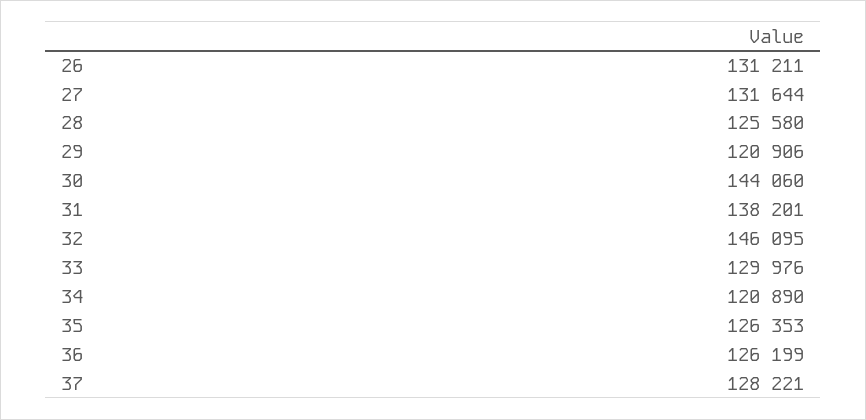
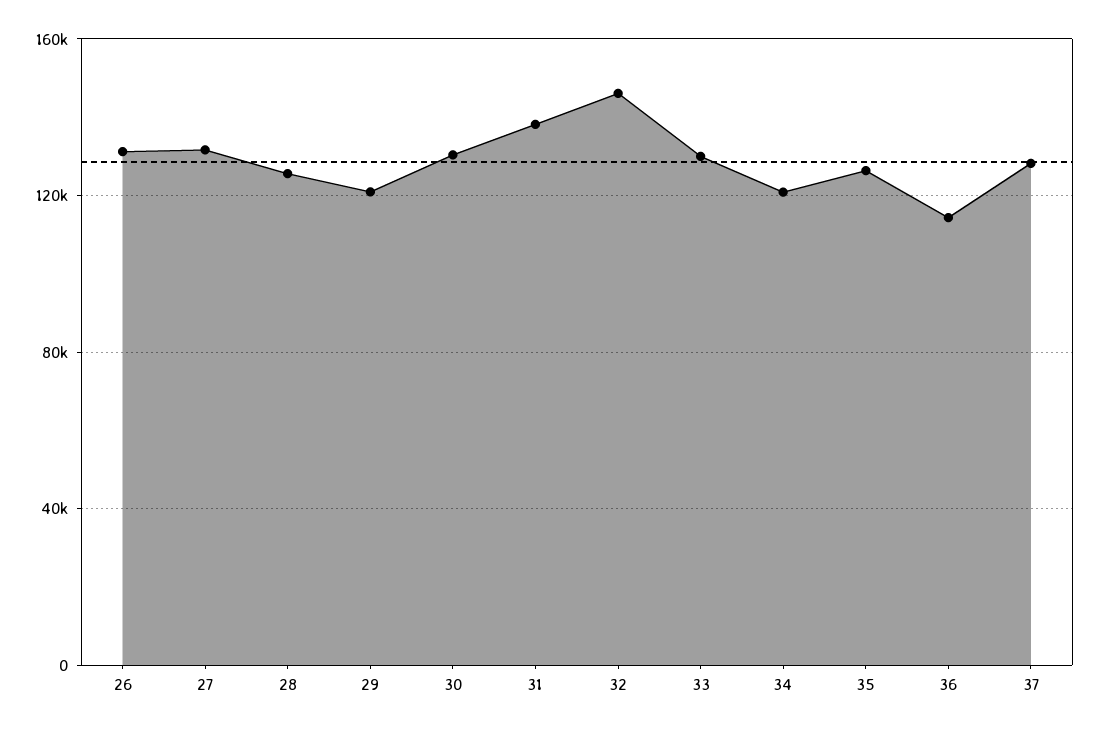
30: 144060 -> 130000
36: 126199 -> 115000

